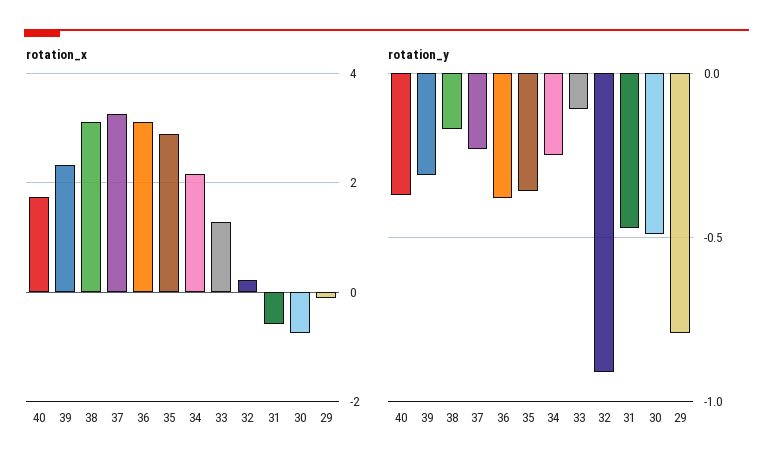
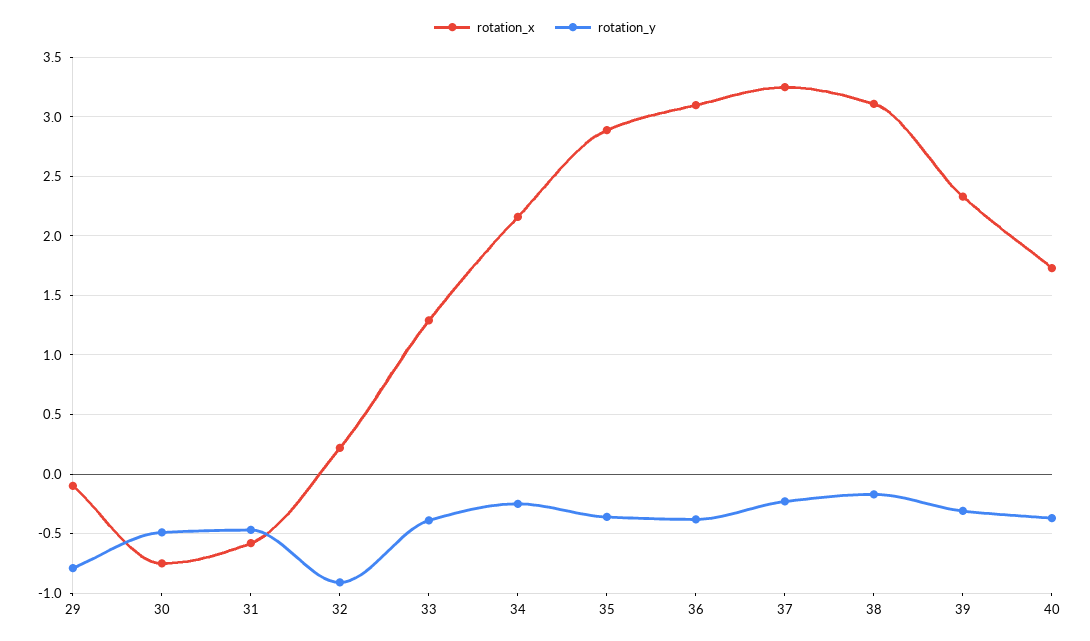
rotation_y, 33: -0.1 -> -0.4

